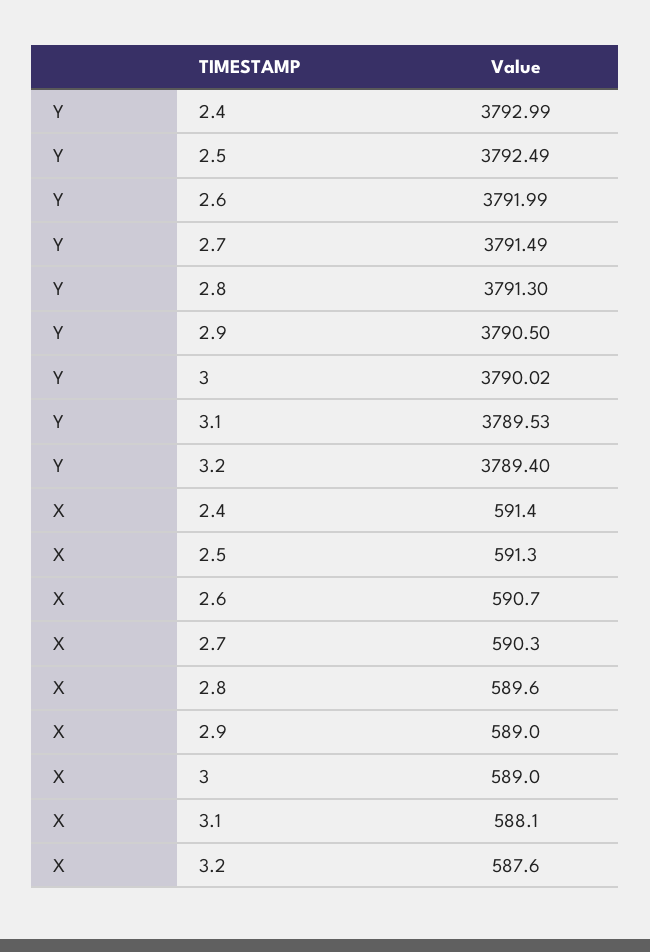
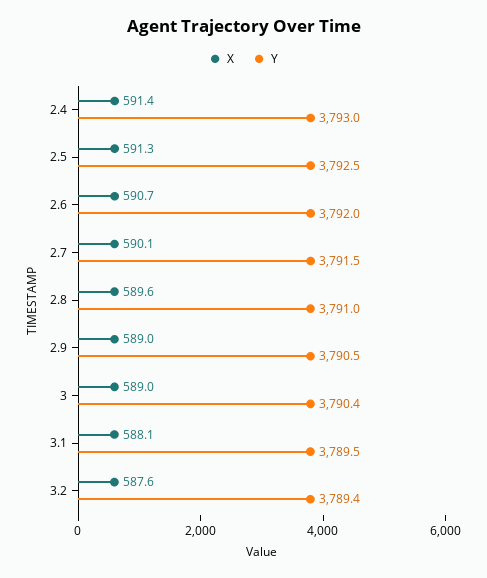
Y, 2.8: 3791.3 -> 3791
Y, 3: 3790.02 -> 3790.4
X, 2.7: 590.3 -> 590.1

